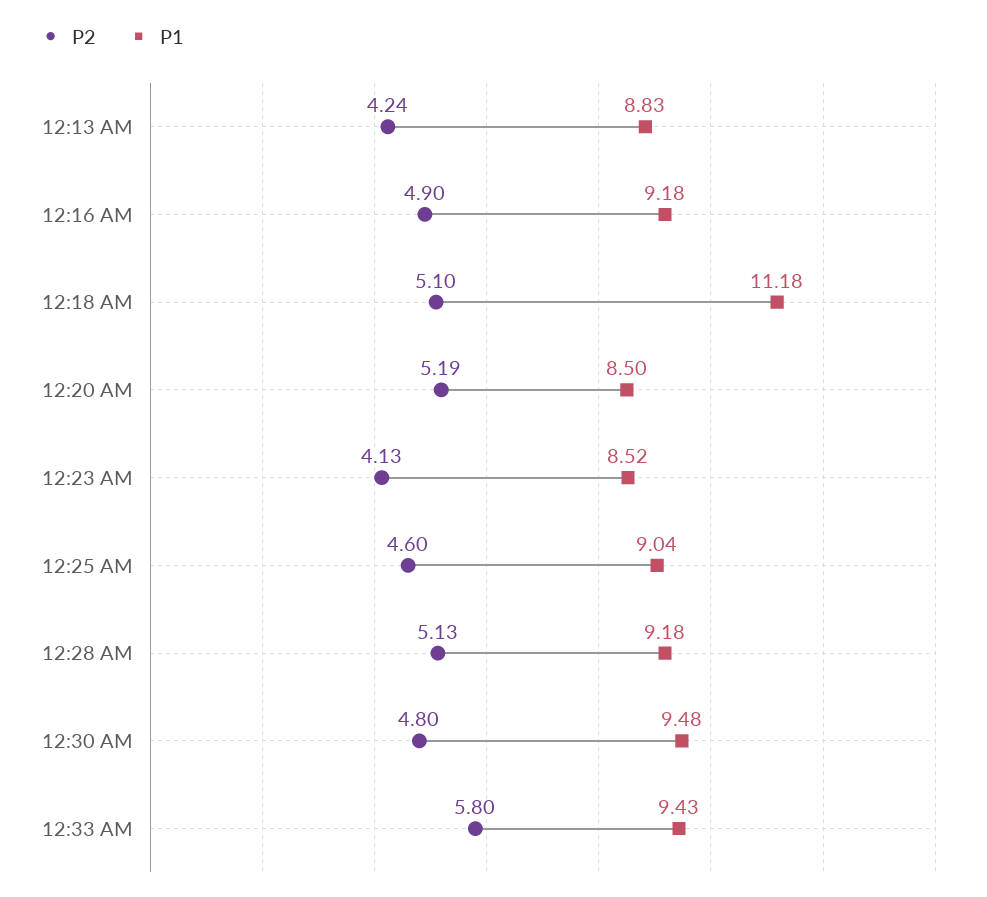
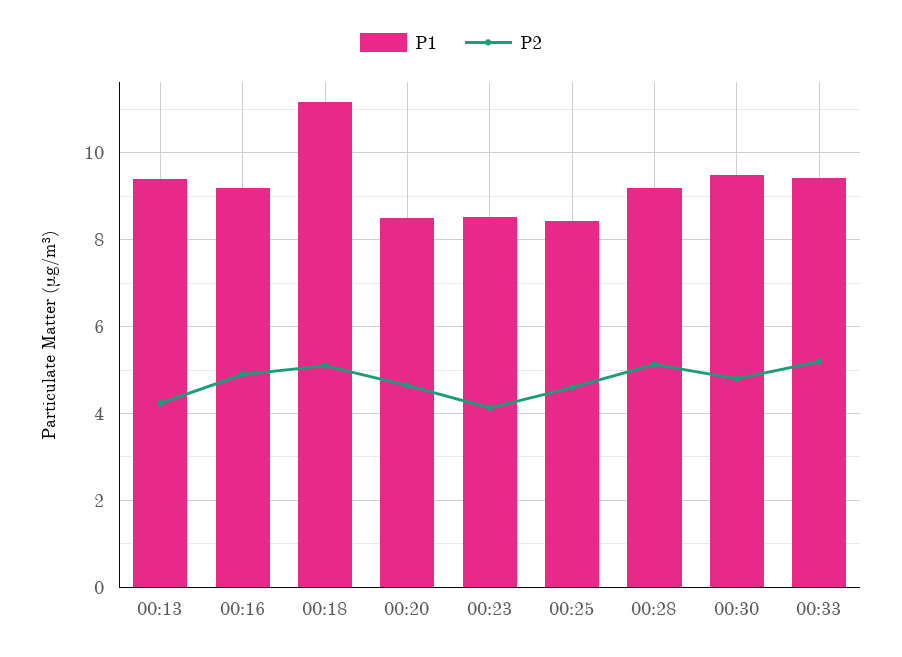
P1, 12:13 AM: 8.83 -> 9.4
P2, 12:20 AM: 5.19 -> 4.6
P1, 12:25 AM: 9.04 -> 8.4
P2, 12:33 AM: 5.8 -> 5.2

